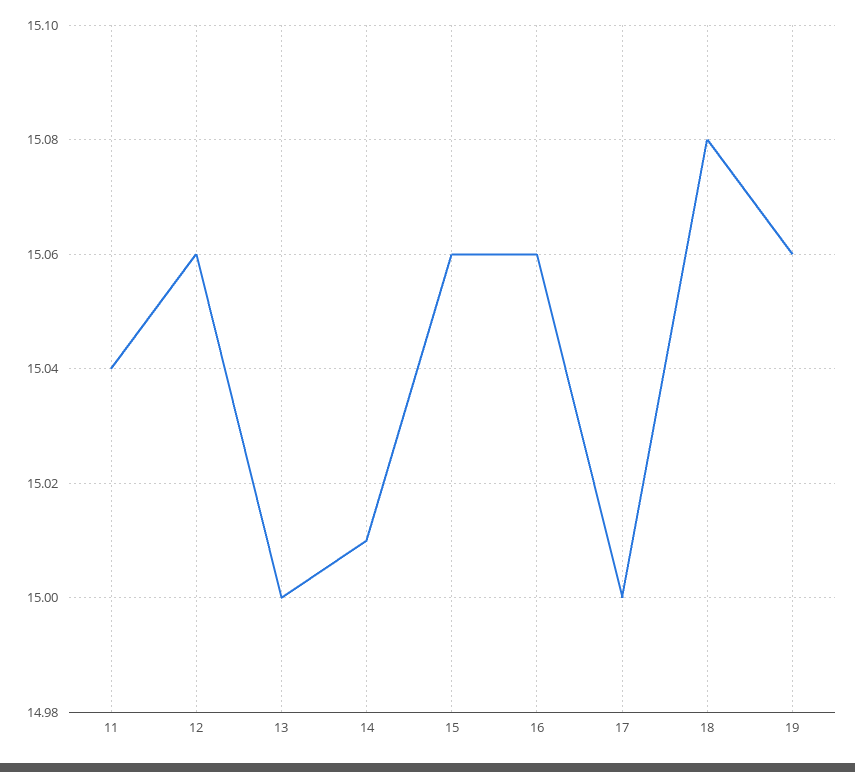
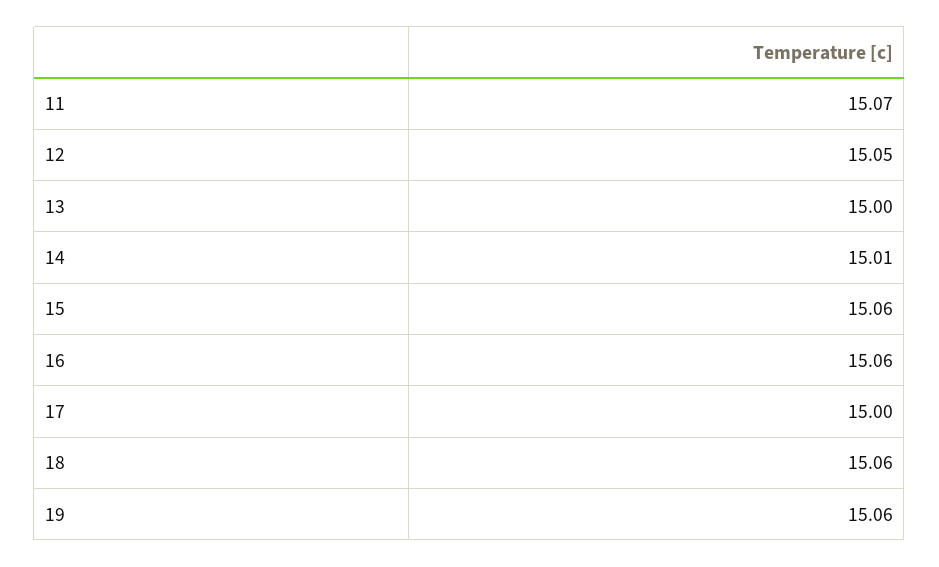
11: 15.04 -> 15.07
12: 15.06 -> 15.05
18: 15.08 -> 15.06

